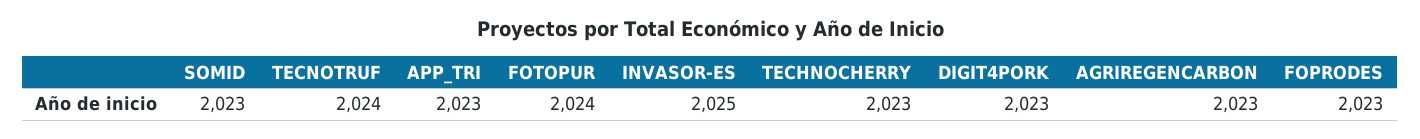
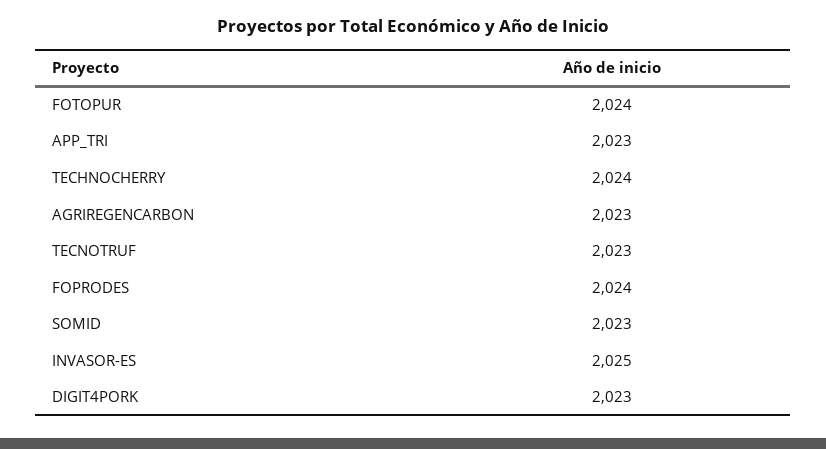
TECNOTRUF: 2024 -> 2023
TECHNOCHERRY: 2023 -> 2024
FOPRODES: 2023 -> 2024

